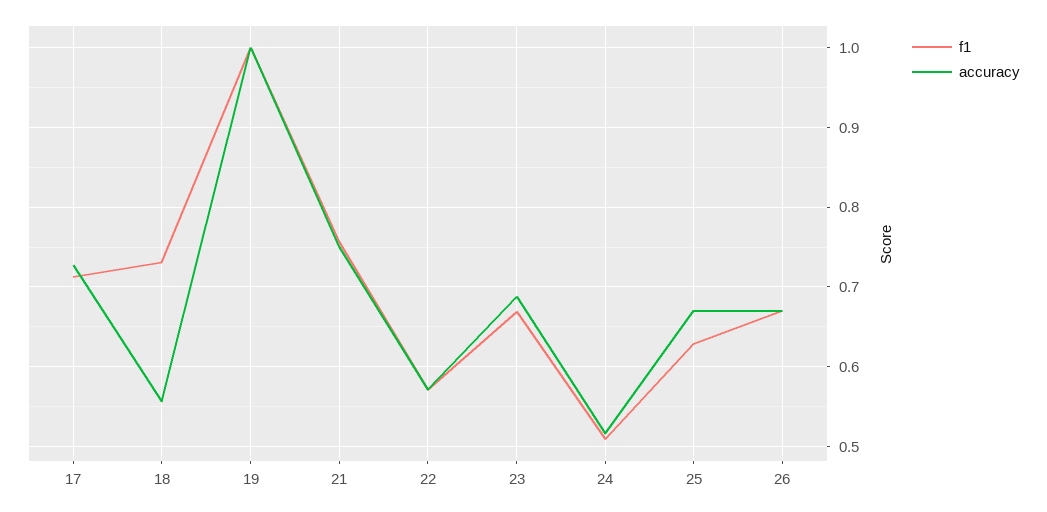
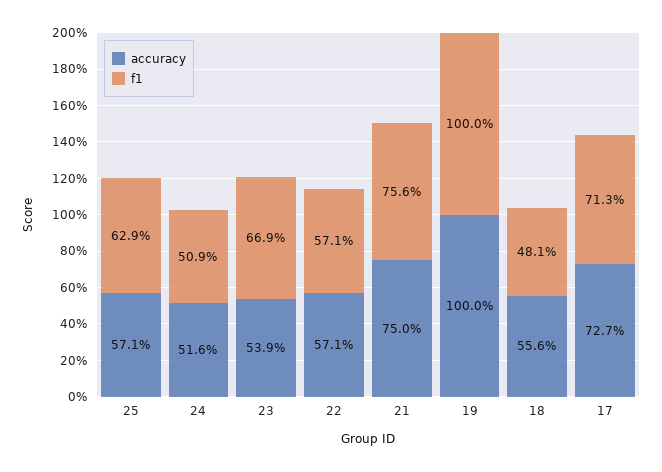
f1, 18: 0.73 -> 0.481
accuracy, 23: 0.69 -> 0.539
accuracy, 25: 0.67 -> 0.571
f1, 26: 0.67 -> none
accuracy, 26: 0.67 -> none

